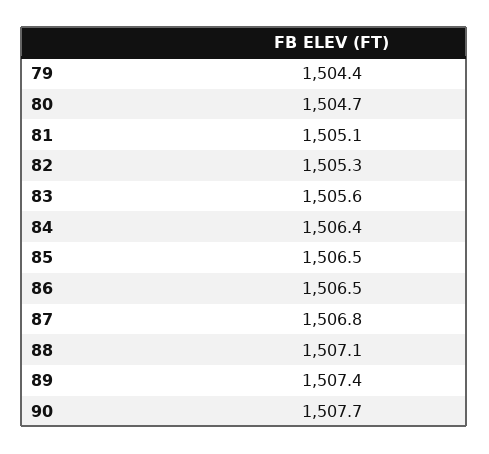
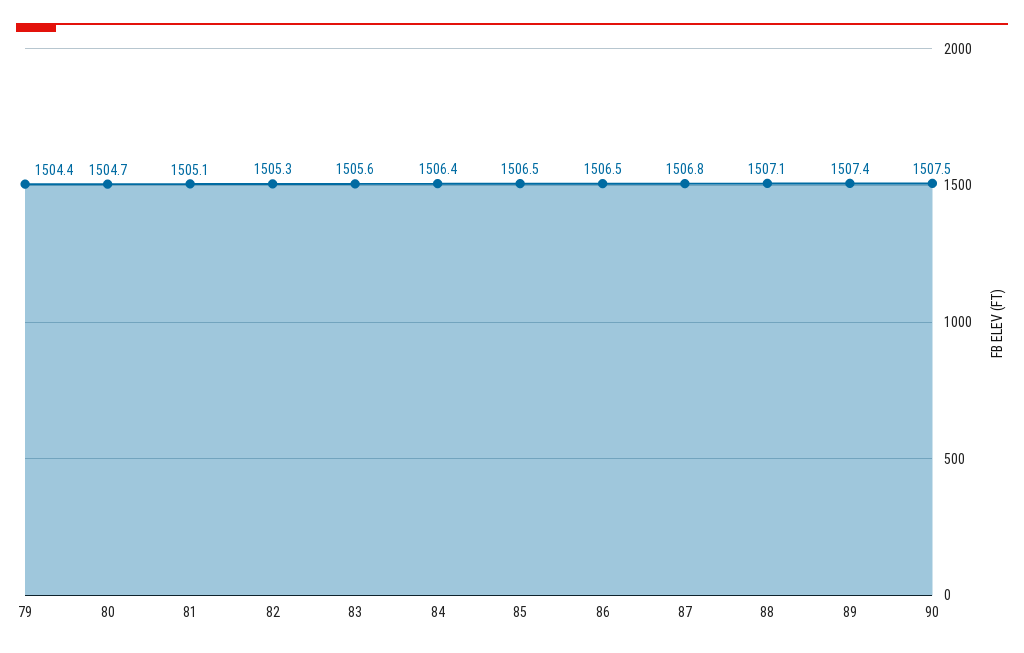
90: 1507.7 -> 1507.5

